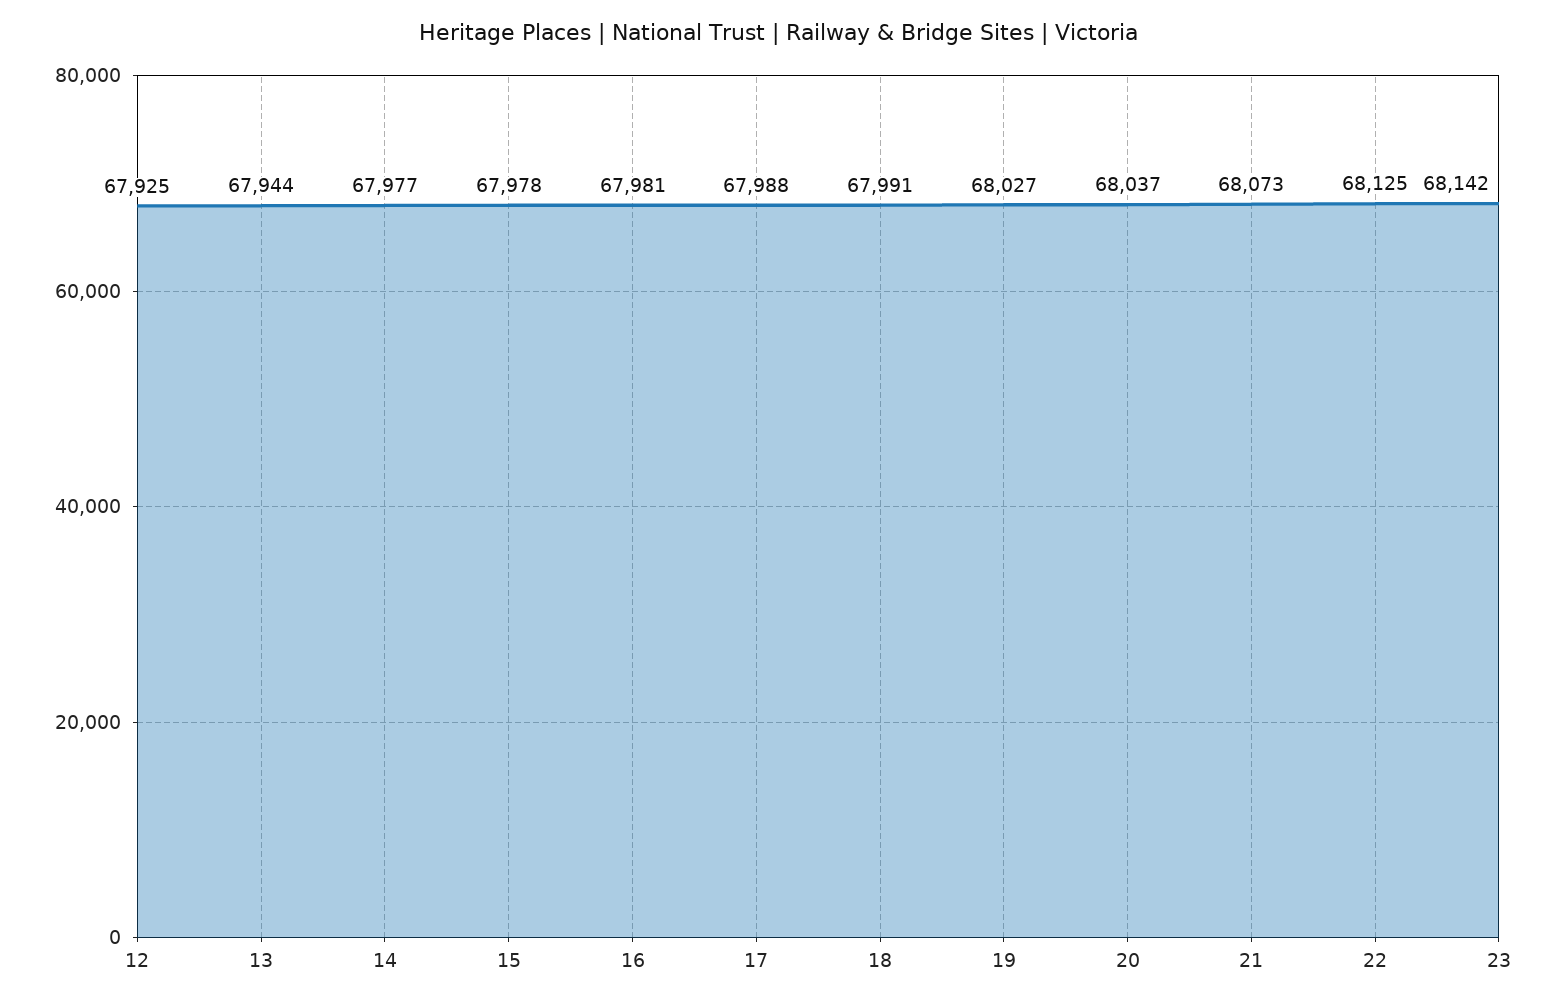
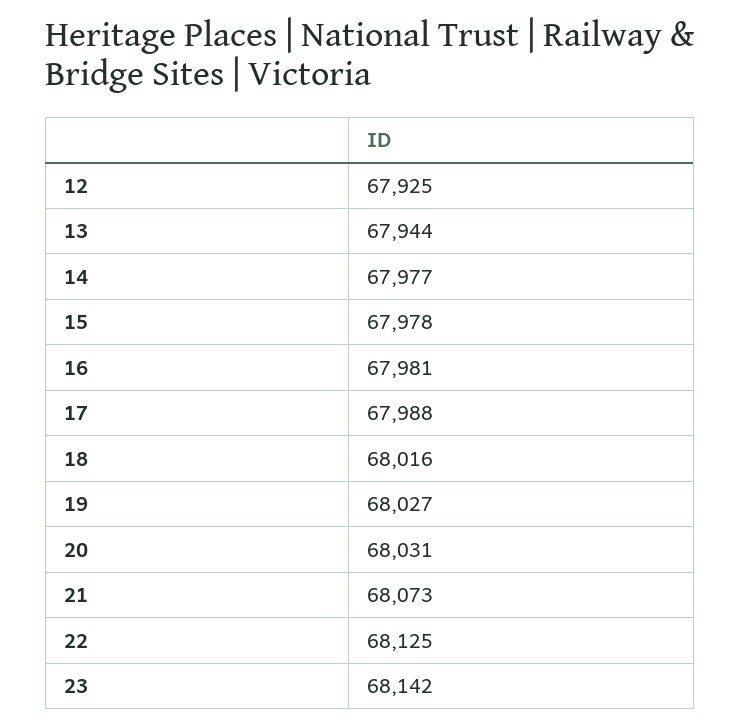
18: 67991 -> 68016
20: 68037 -> 68031

